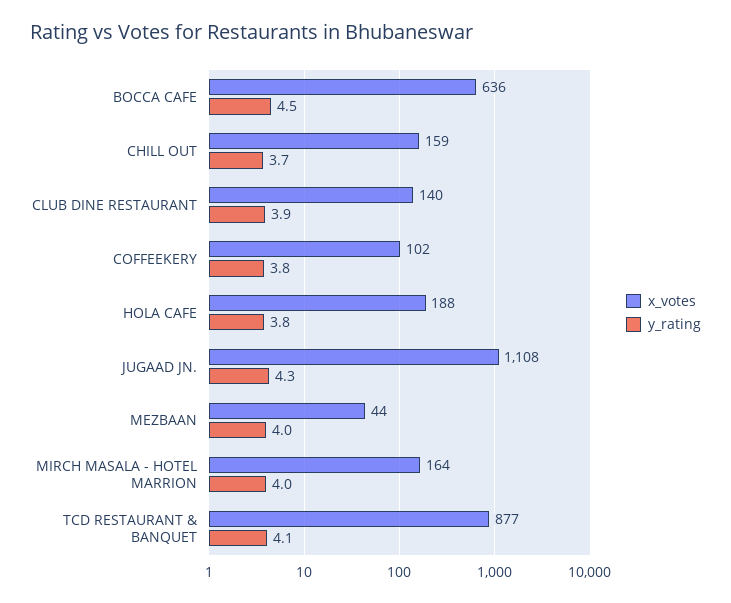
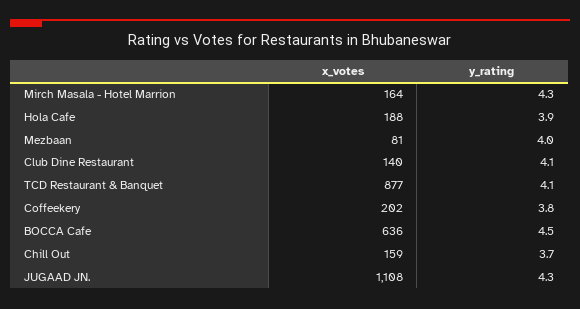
y_rating, CLUB DINE RESTAURANT: 3.9 -> 4.1
x_votes, COFFEEKERY: 102 -> 202
y_rating, HOLA CAFE: 3.8 -> 3.9
x_votes, MEZBAAN: 44 -> 81
y_rating, MIRCH MASALA - HOTEL MARRION: 4 -> 4.3

